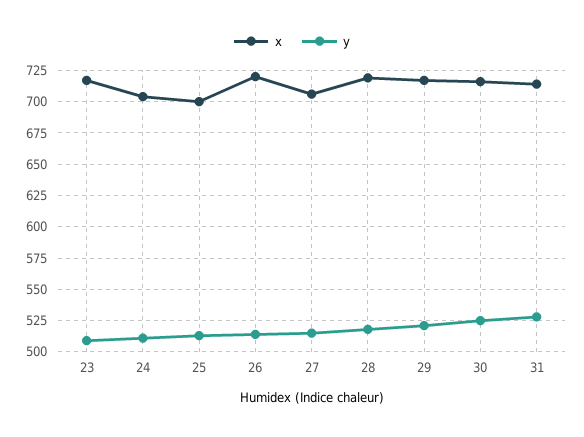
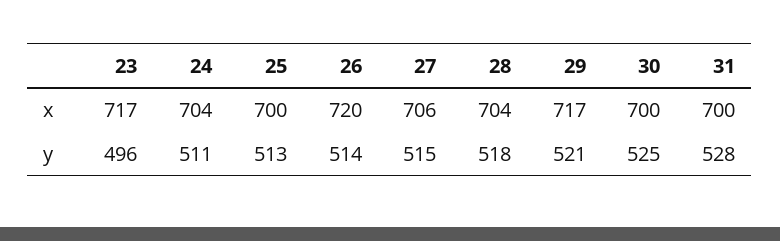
y, 23: 510 -> 496
x, 28: 720 -> 704
x, 30: 715 -> 700
x, 31: 715 -> 700

